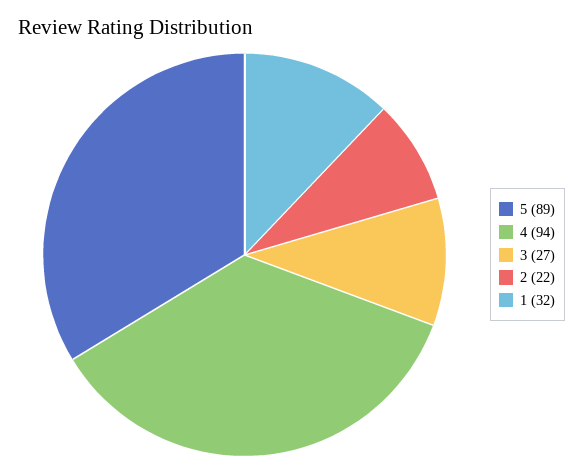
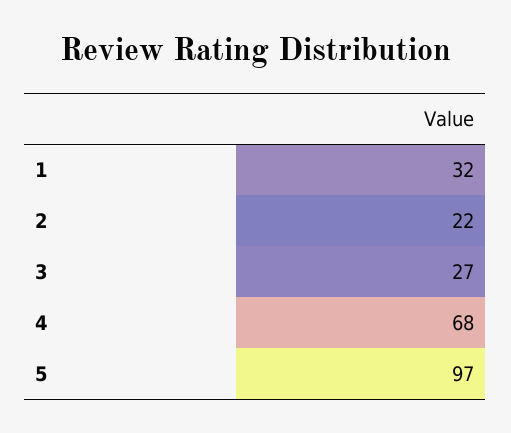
5: 89 -> 97
4: 94 -> 68

